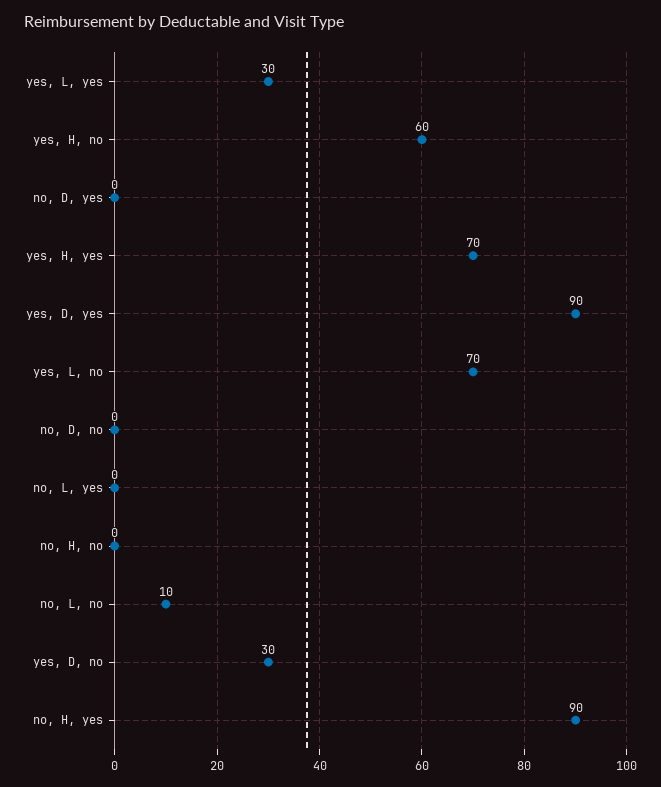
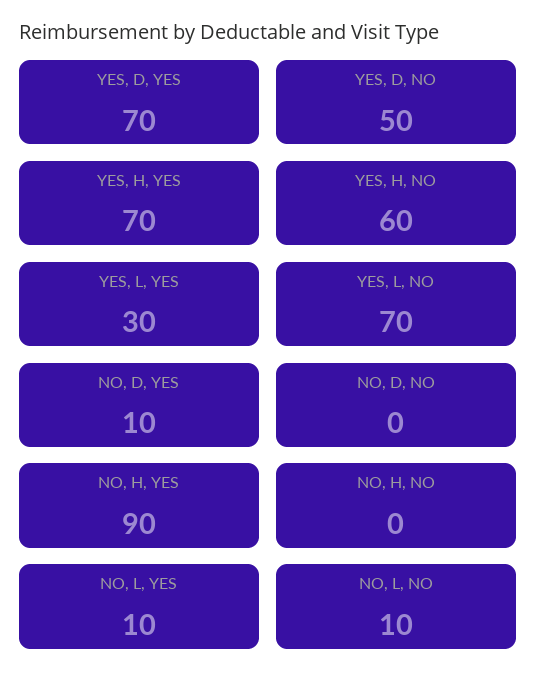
no, D, yes: 0 -> 10
yes, D, yes: 90 -> 70
no, L, yes: 0 -> 10
yes, D, no: 30 -> 50

